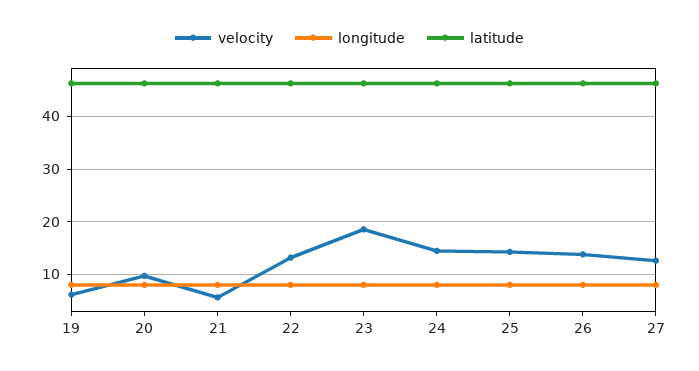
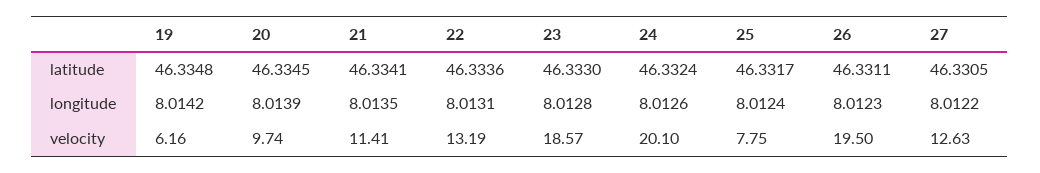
velocity, 21: 6 -> 11.41
velocity, 24: 14 -> 20.1
velocity, 25: 14 -> 7.75
velocity, 26: 14 -> 19.5

